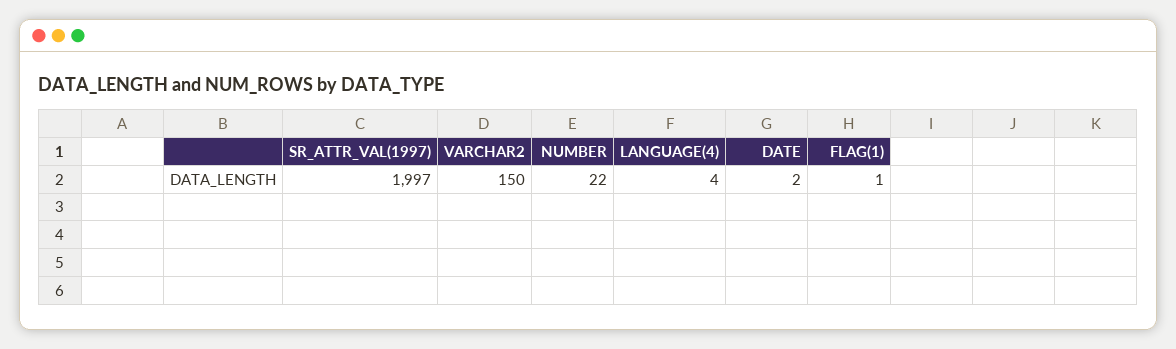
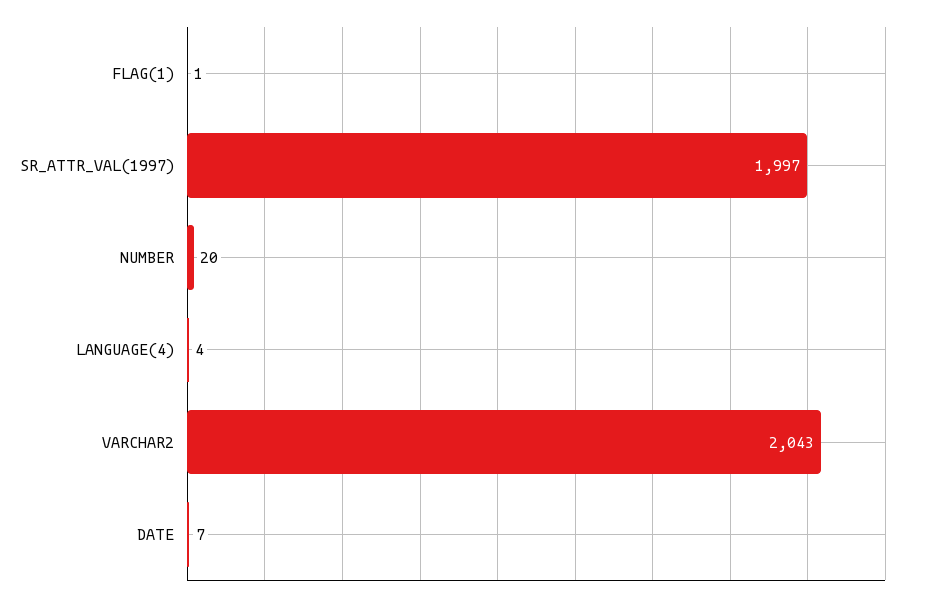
VARCHAR2: 150 -> 2043
NUMBER: 22 -> 20
DATE: 2 -> 7

